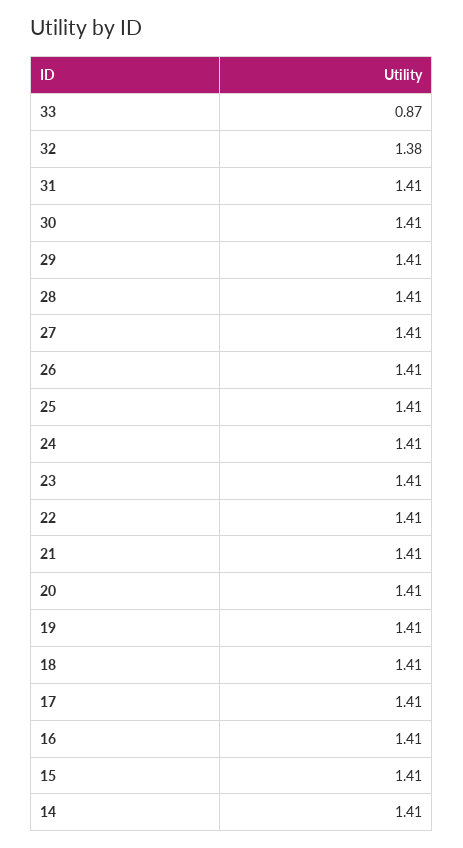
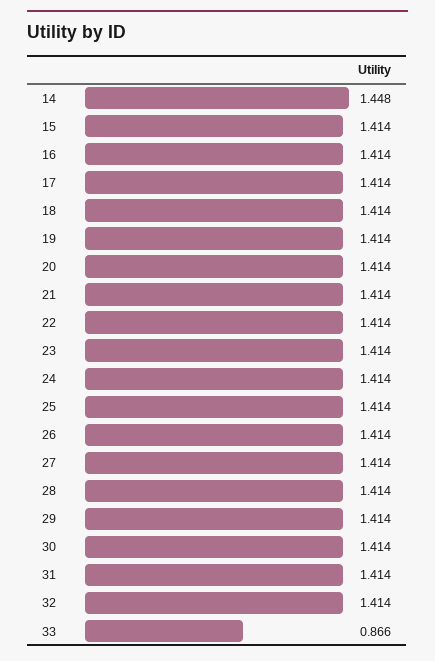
32: 1.38 -> 1.414
14: 1.41 -> 1.448

